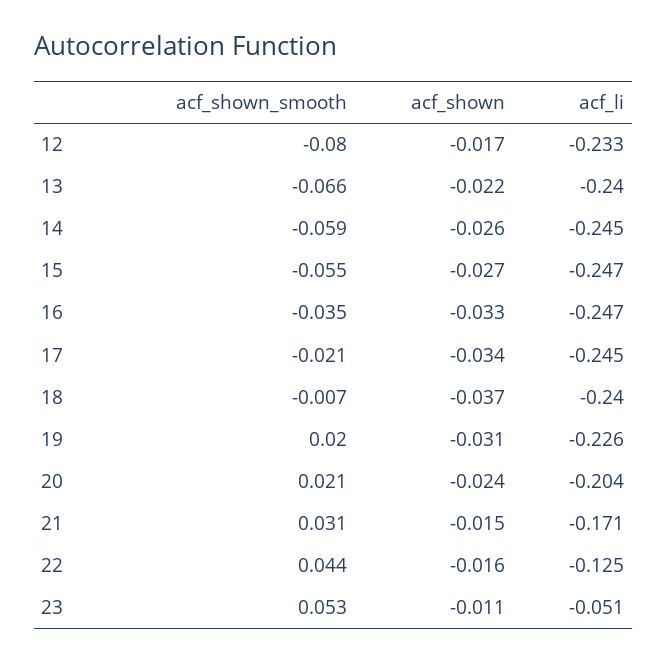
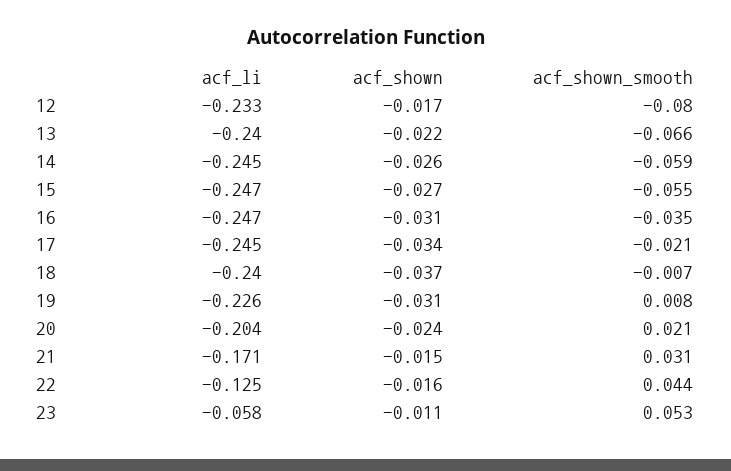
acf_shown, 16: -0.033 -> -0.031
acf_shown_smooth, 19: 0.02 -> 0.008
acf_li, 23: -0.051 -> -0.058

